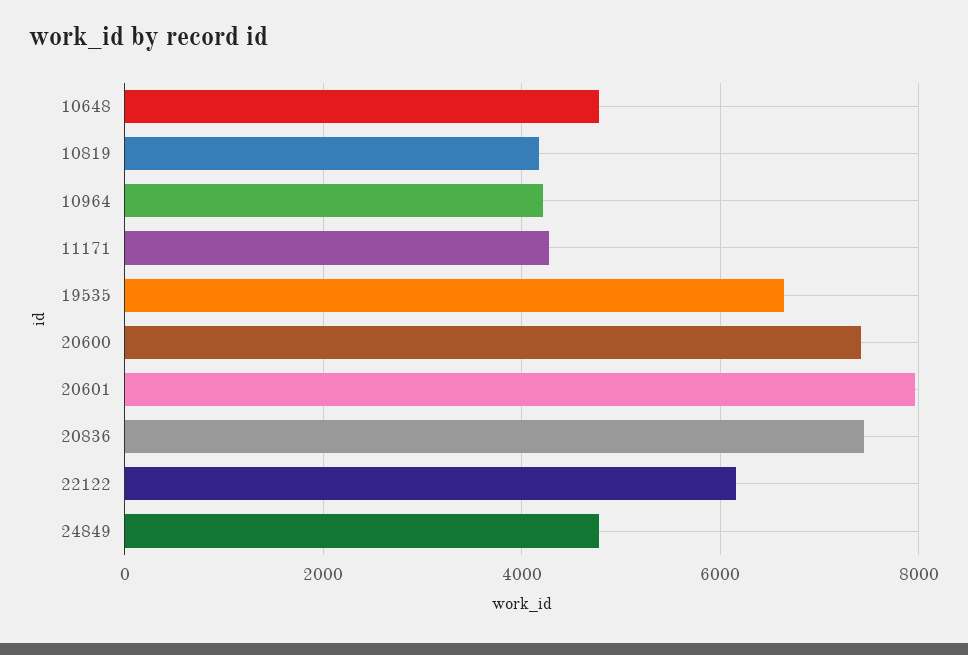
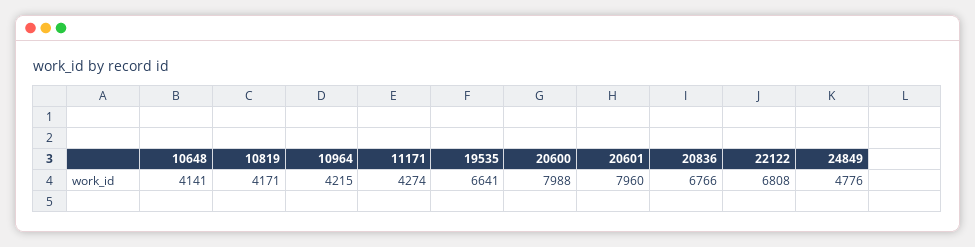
10648: 4800 -> 4141
20600: 7400 -> 7988
20836: 7400 -> 6766
22122: 6200 -> 6808

